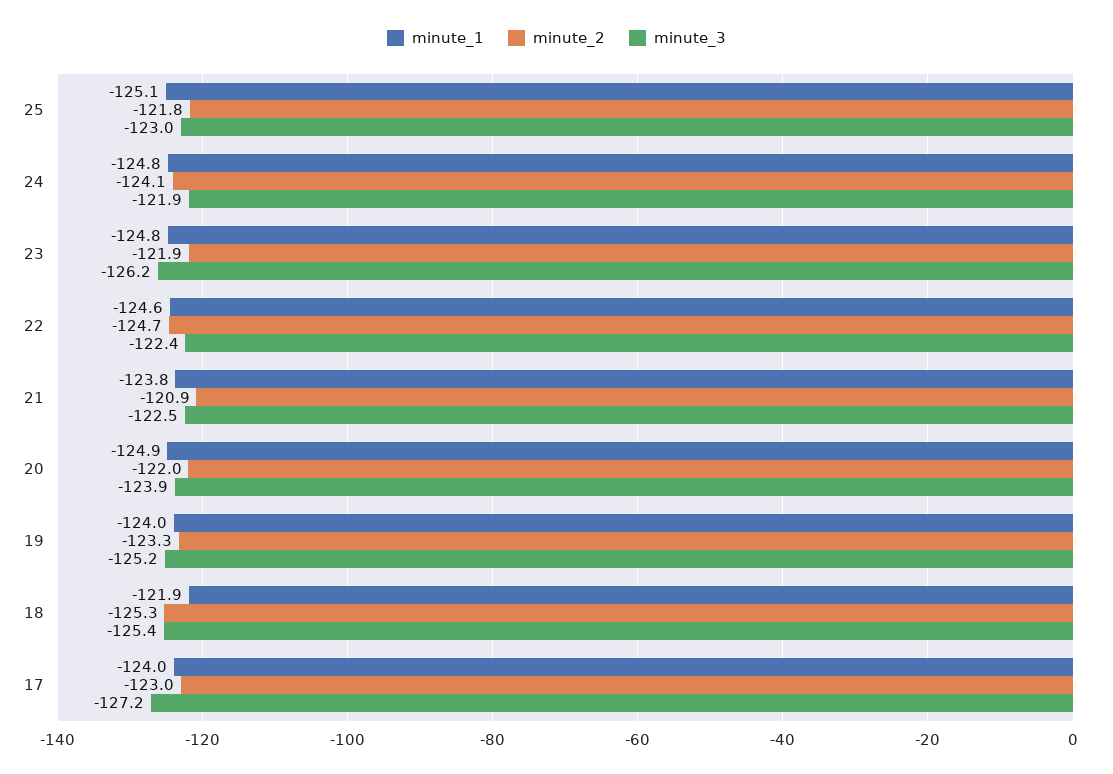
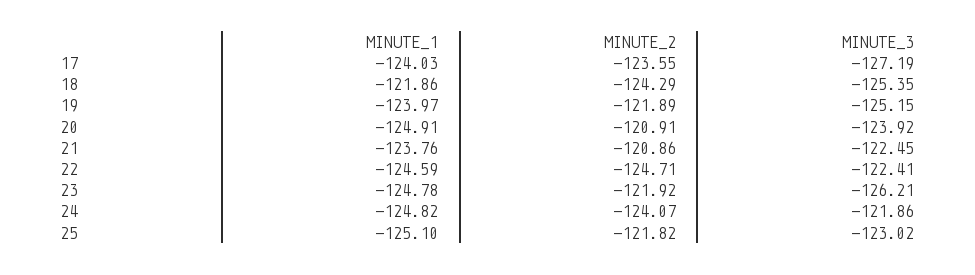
minute_2, 20: -122 -> -120.91
minute_2, 19: -123.3 -> -121.89
minute_2, 18: -125.3 -> -124.29
minute_2, 17: -123 -> -123.55

